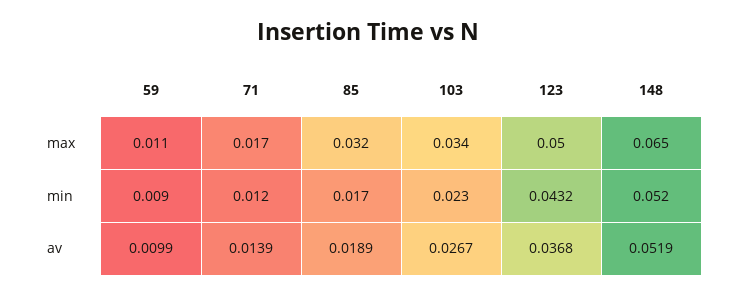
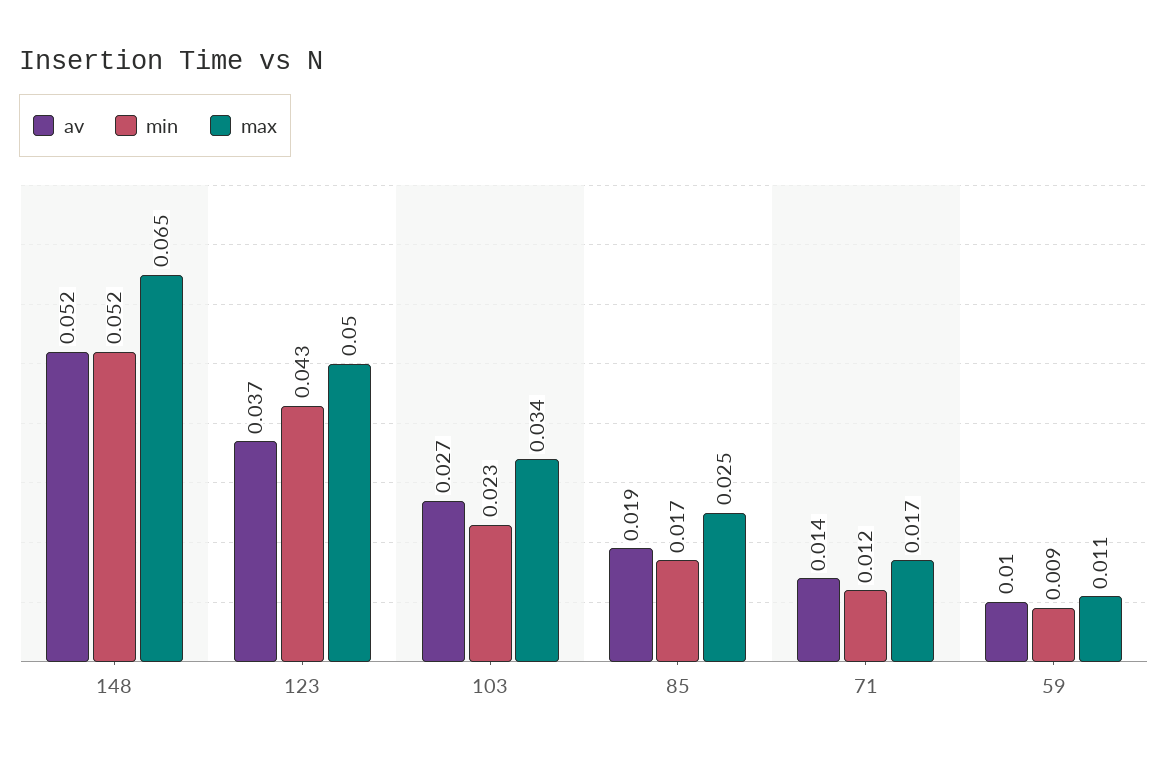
max, 85: 0.032 -> 0.025

